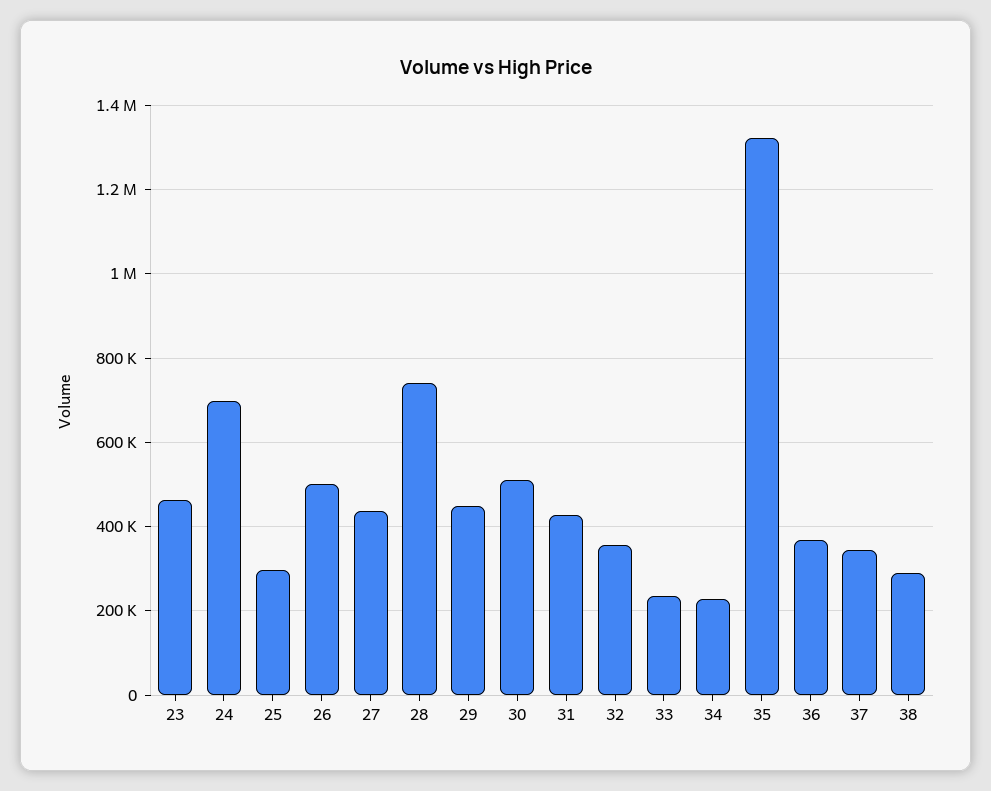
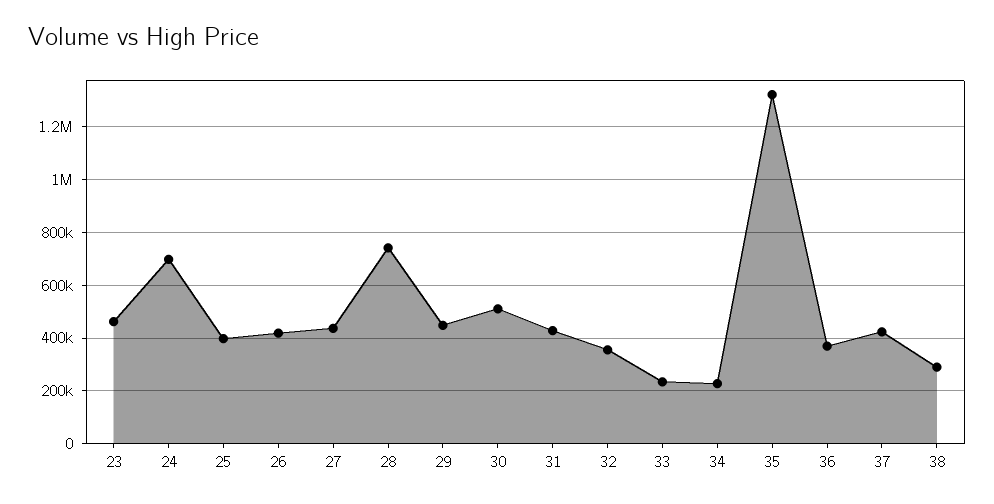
25: 300000 -> 400000
26: 500000 -> 425000
37: 340000 -> 425000

